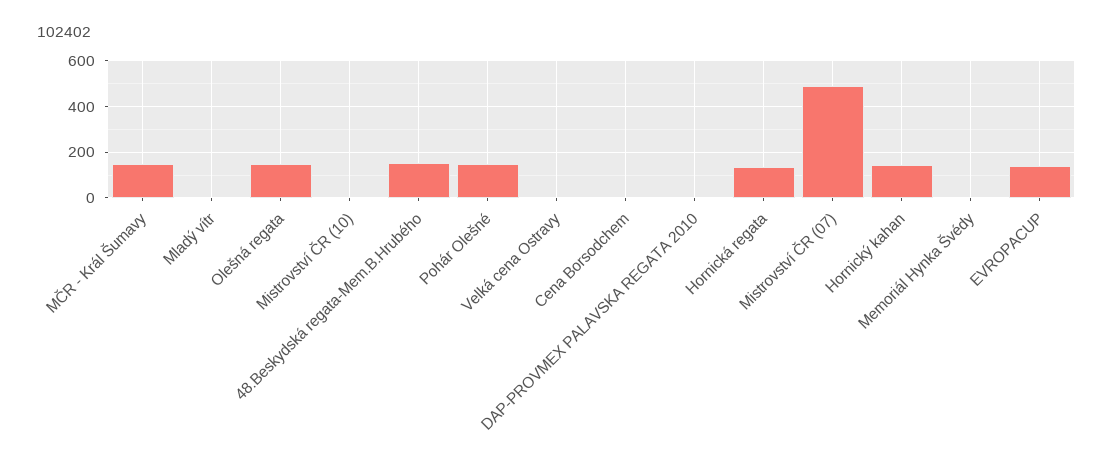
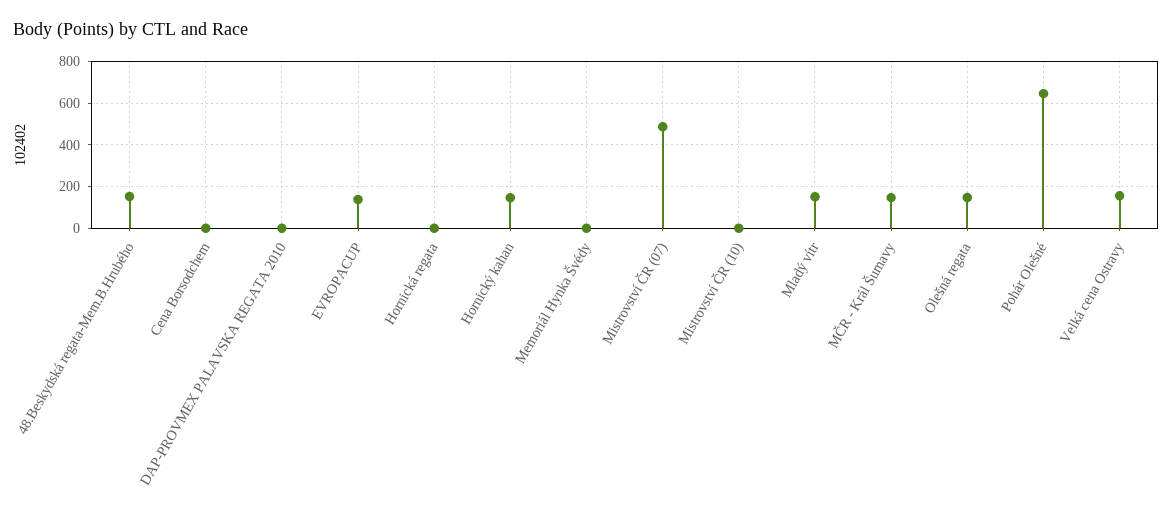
Mladý vítr: 0 -> 150
Pohár Olešné: 150 -> 650
Velká cena Ostravy: 0 -> 150
Hornická regata: 150 -> 0

